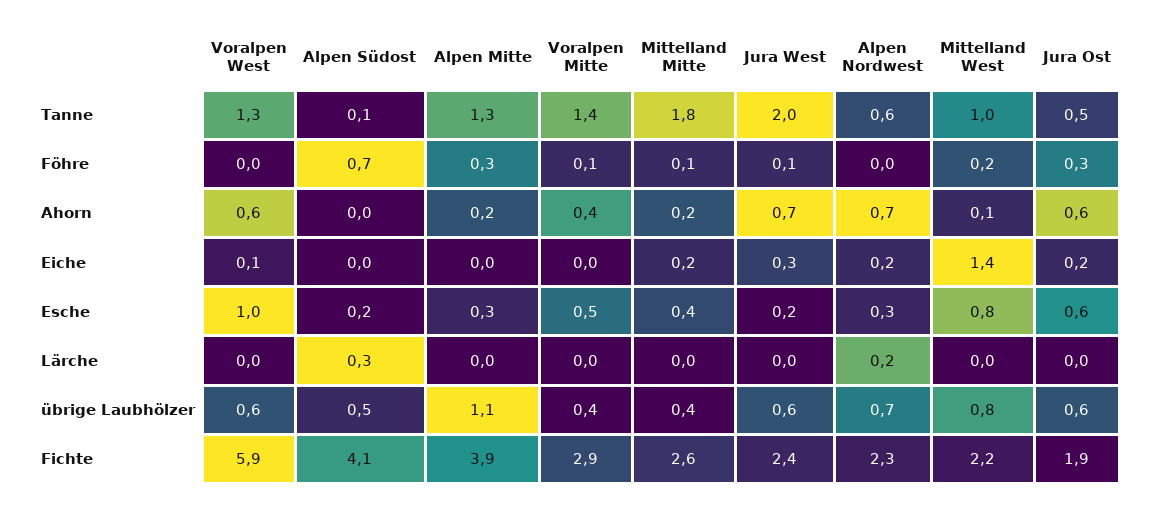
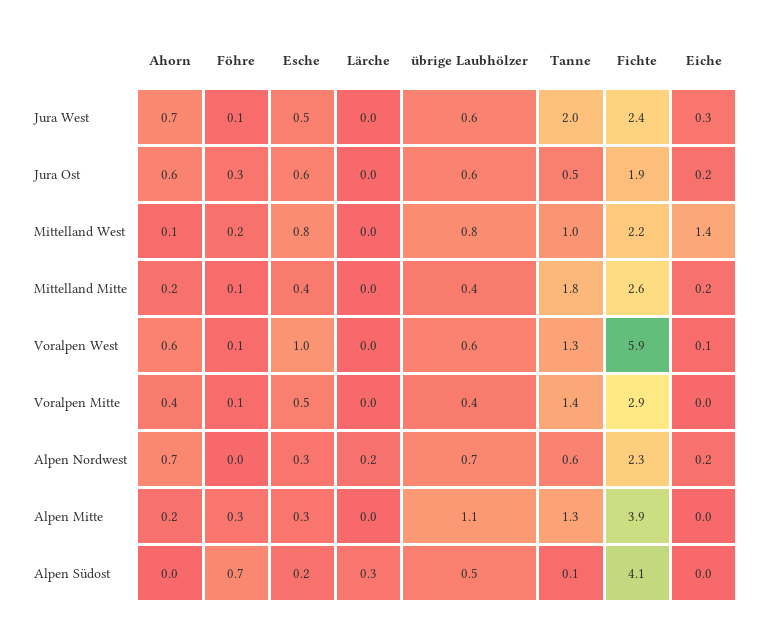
Voralpen West, Föhre: 0 -> 0.1
Jura West, Esche: 0.2 -> 0.5

